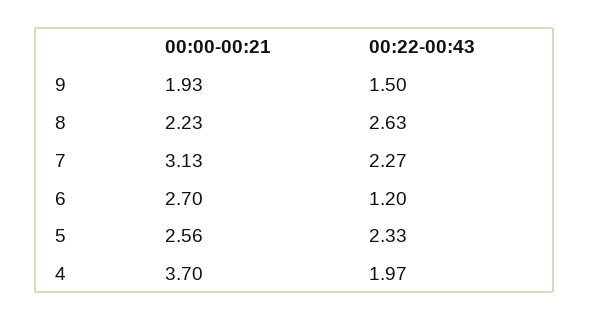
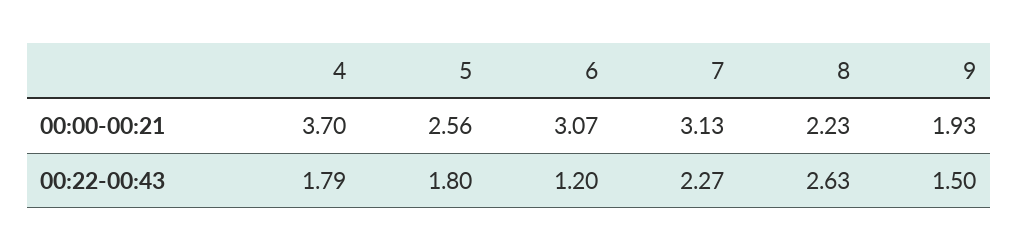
00:00-00:21, 6: 2.7 -> 3.07
00:22-00:43, 5: 2.33 -> 1.8
00:22-00:43, 4: 1.97 -> 1.79

